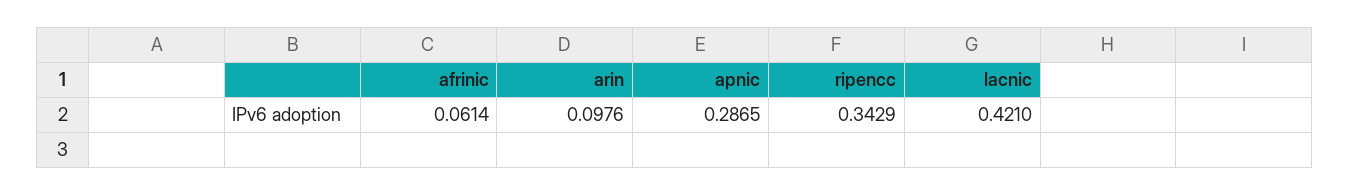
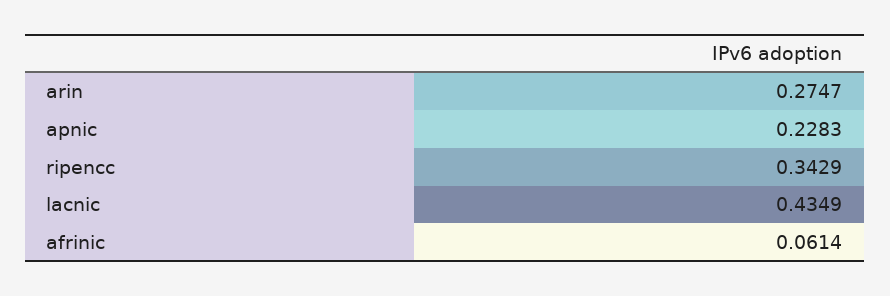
arin: 0.0976 -> 0.2747
apnic: 0.2865 -> 0.2283
lacnic: 0.421 -> 0.4349

